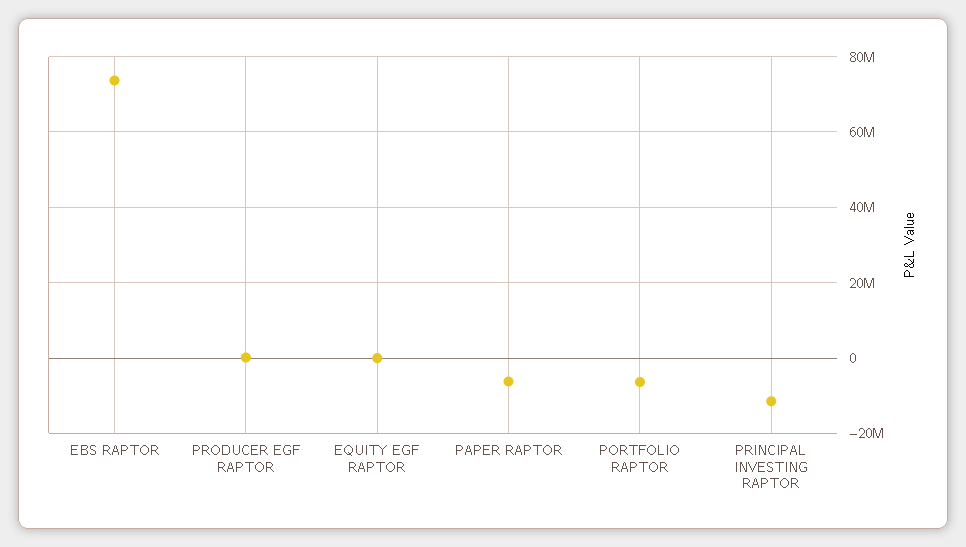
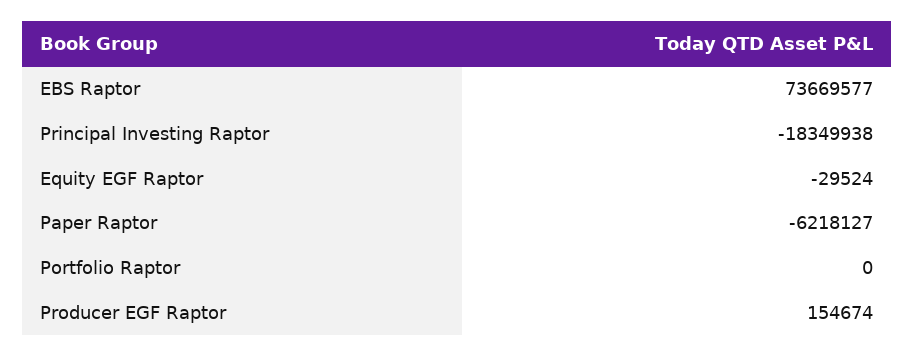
PORTFOLIO RAPTOR: -6000000 -> 0
PRINCIPAL INVESTING RAPTOR: -12000000 -> -18349938

